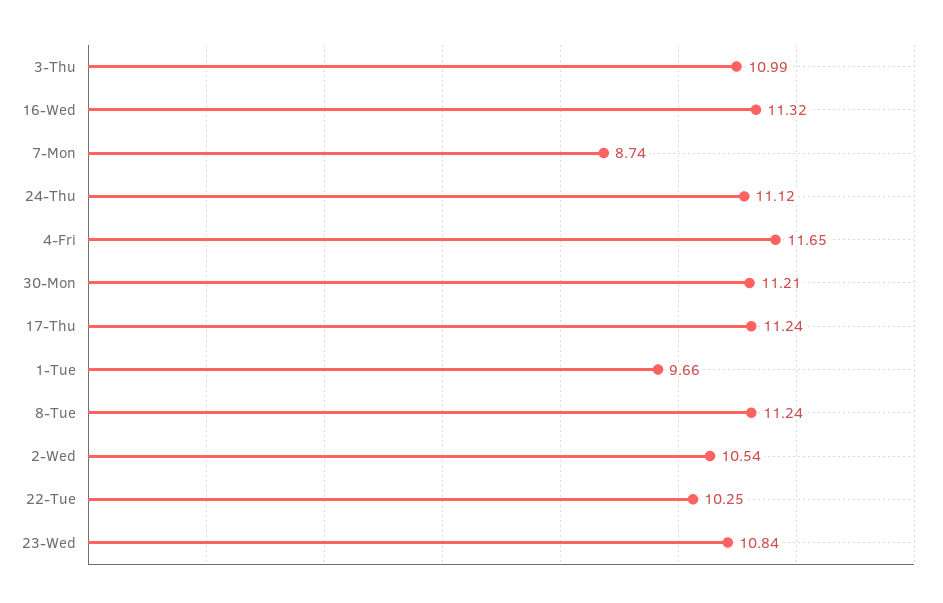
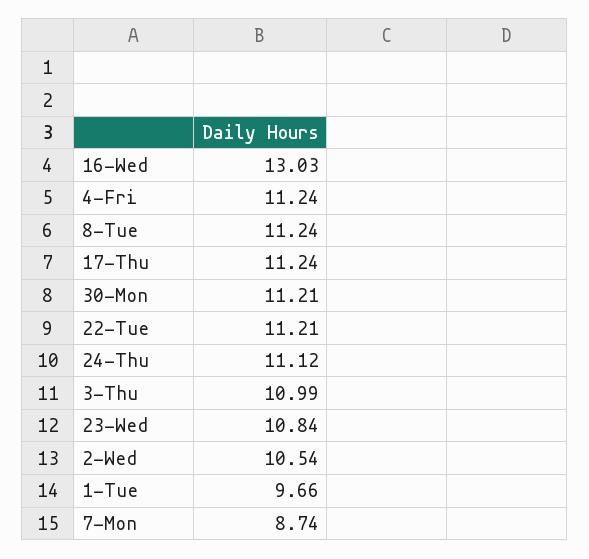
16-Wed: 11.32 -> 13.03
4-Fri: 11.65 -> 11.24
22-Tue: 10.25 -> 11.21

